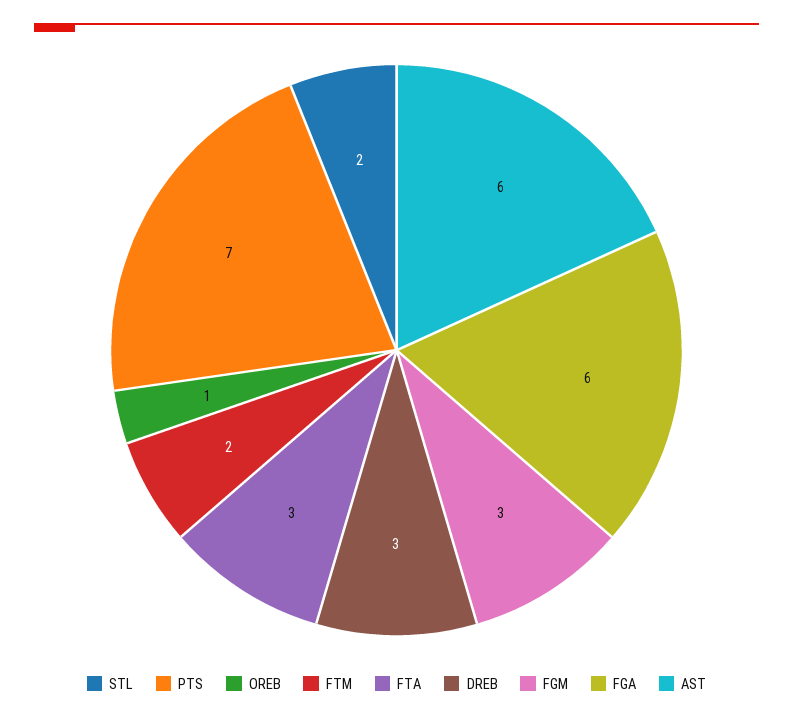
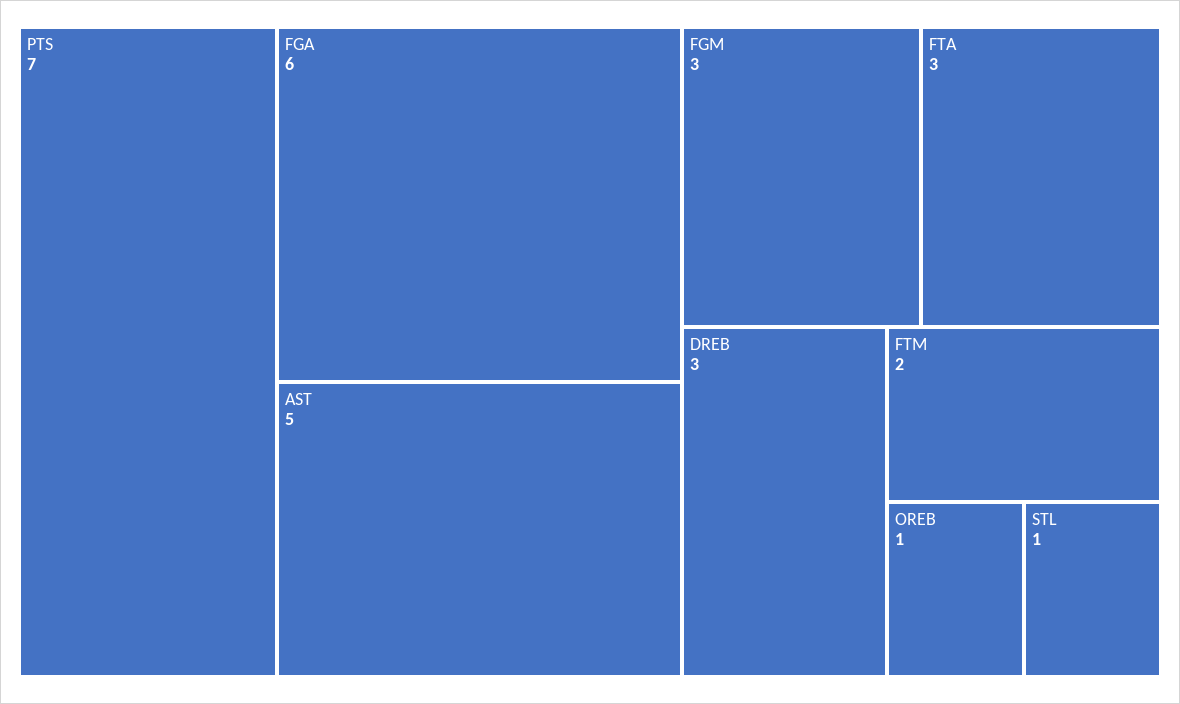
STL: 2 -> 1
AST: 6 -> 5

